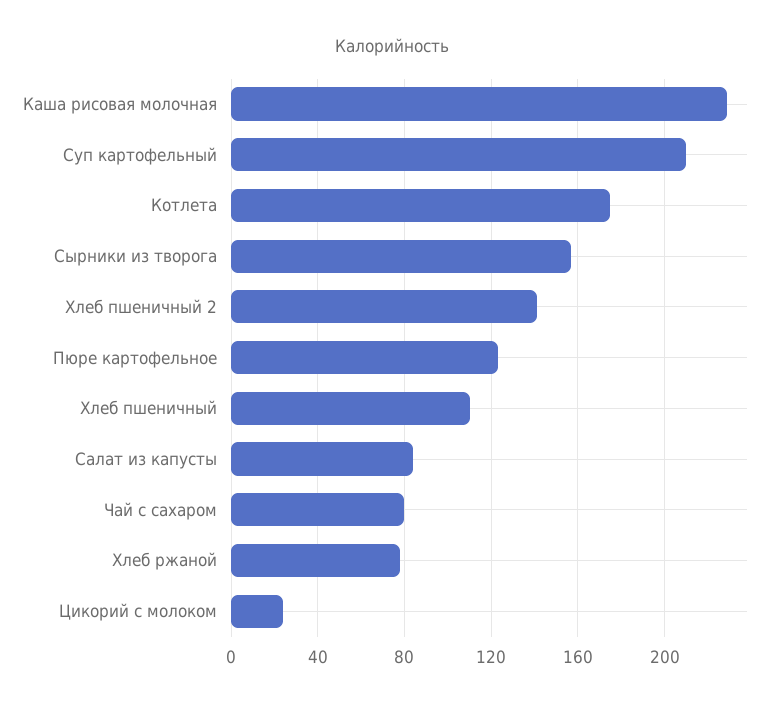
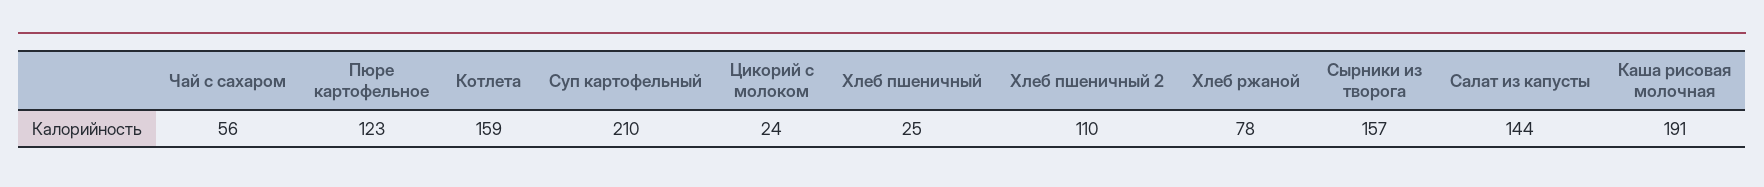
Каша рисовая молочная: 230 -> 191
Котлета: 175 -> 159
Хлеб пшеничный 2: 140 -> 110
Хлеб пшеничный: 110 -> 25
Салат из капусты: 85 -> 144
Чай с сахаром: 80 -> 56

